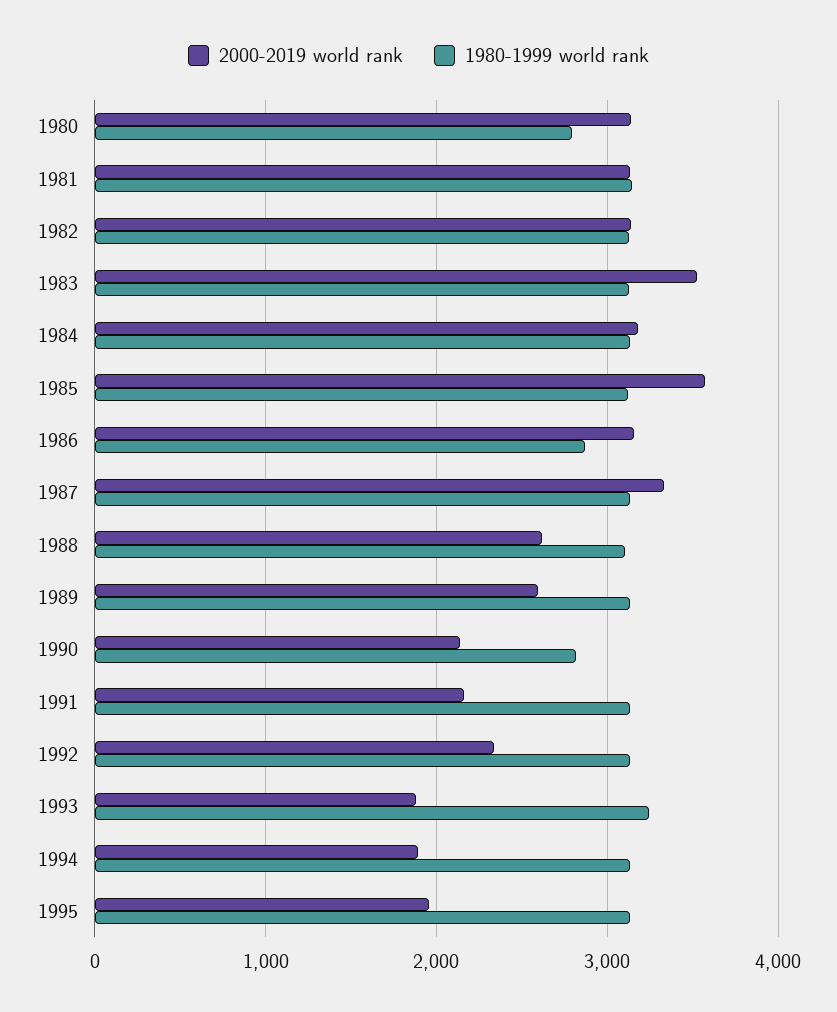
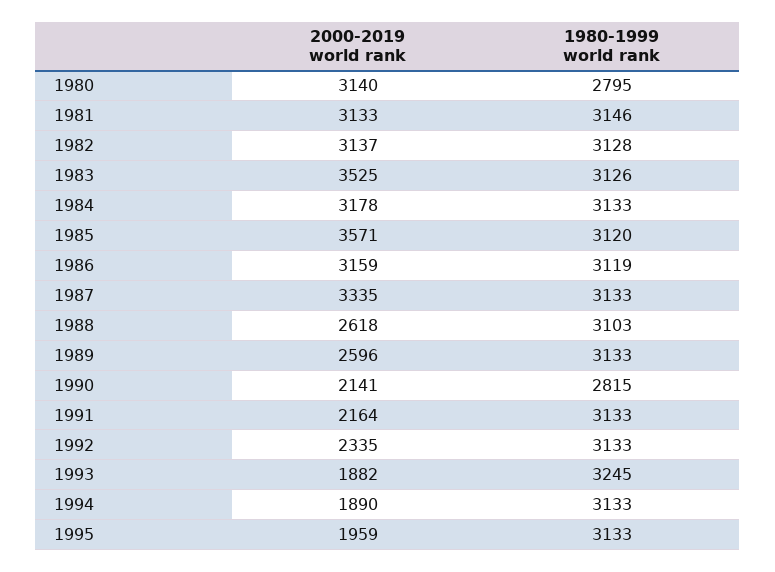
1980-1999 world rank, 1986: 2900 -> 3119

